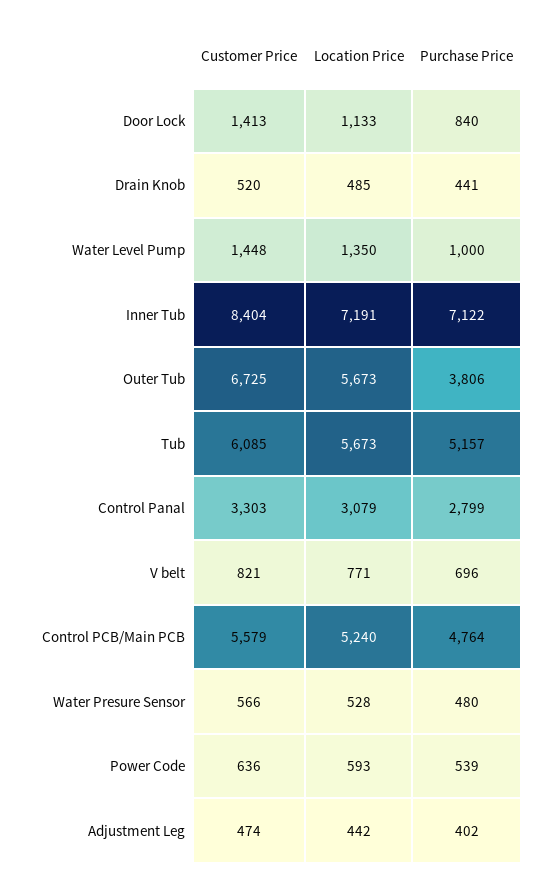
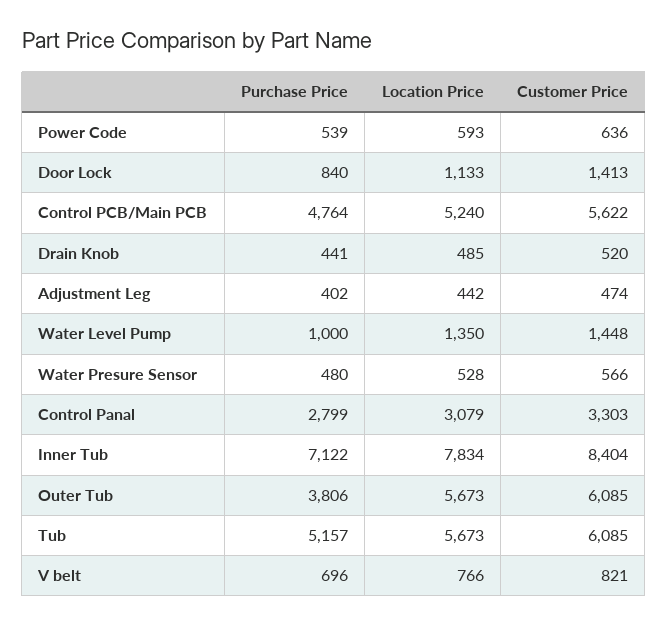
Location Price, Inner Tub: 7191 -> 7834
Customer Price, Outer Tub: 6725 -> 6085
Location Price, V belt: 771 -> 766
Customer Price, Control PCB/Main PCB: 5579 -> 5622

